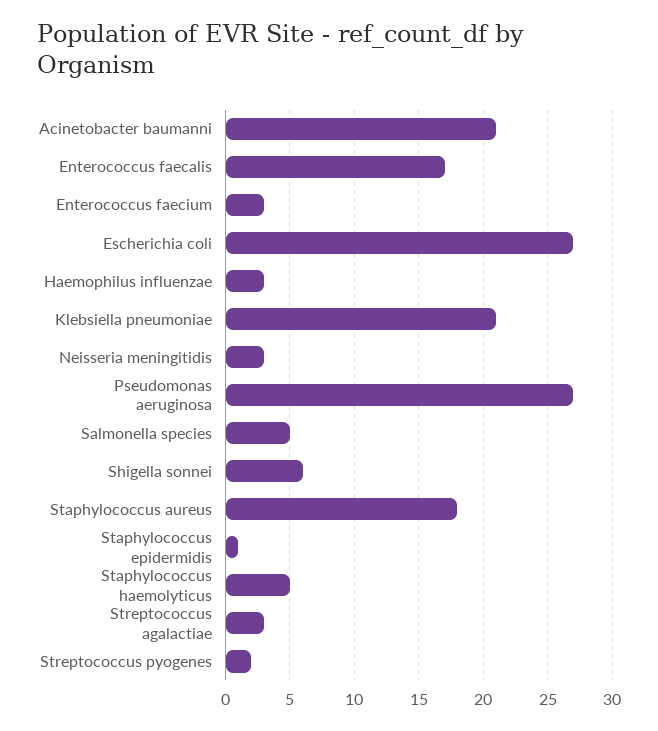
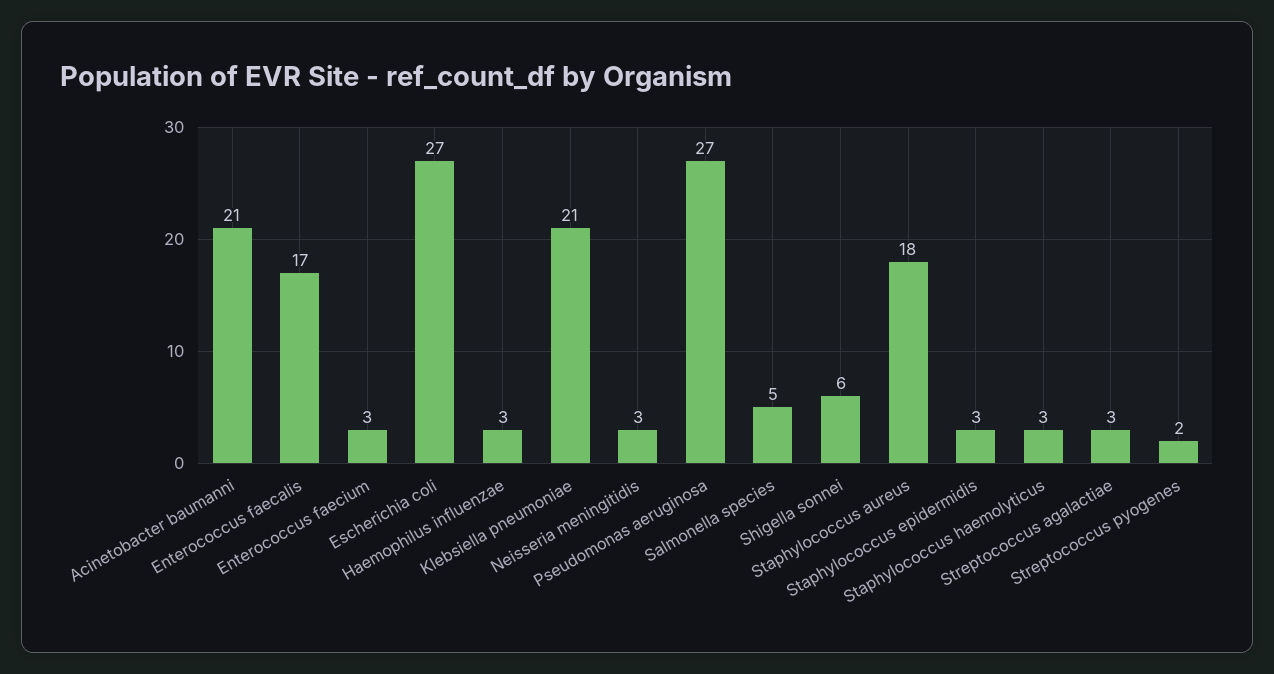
Staphylococcus epidermidis: 1 -> 3
Staphylococcus haemolyticus: 5 -> 3

